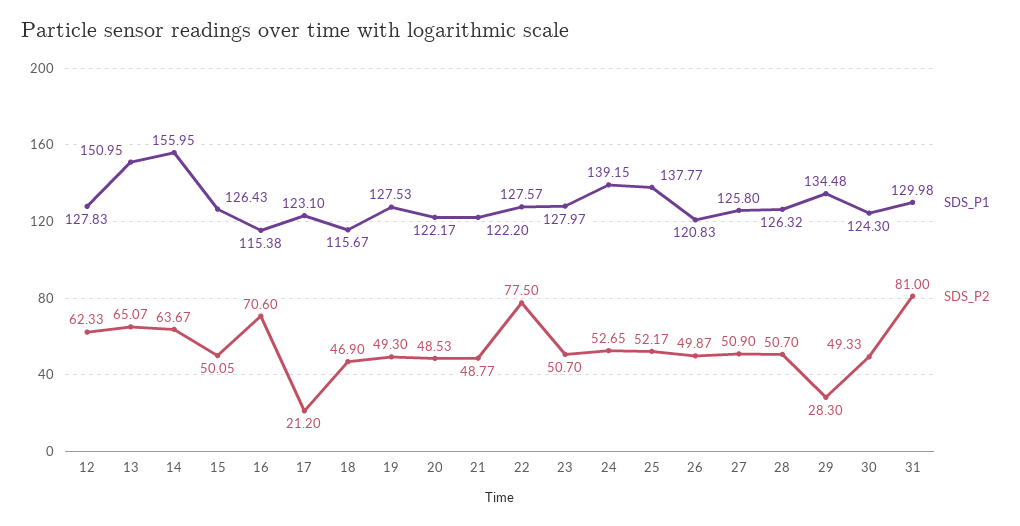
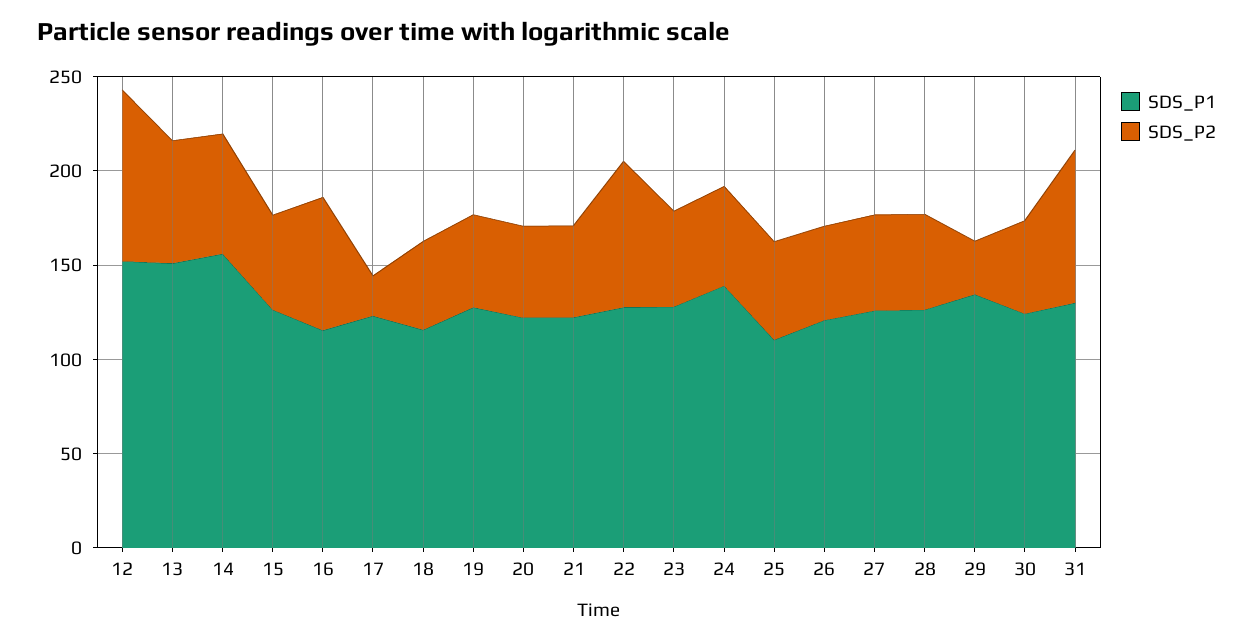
SDS_P1, 12: 127.83 -> 150
SDS_P2, 12: 62.33 -> 90
SDS_P1, 25: 137.77 -> 110

